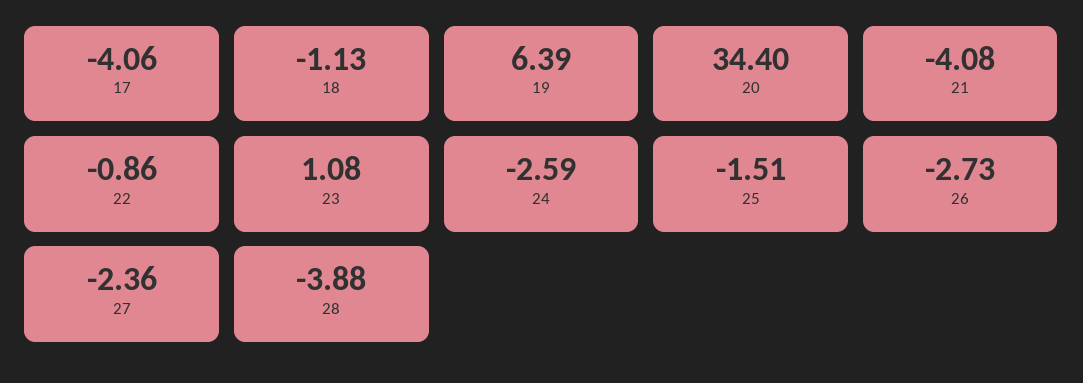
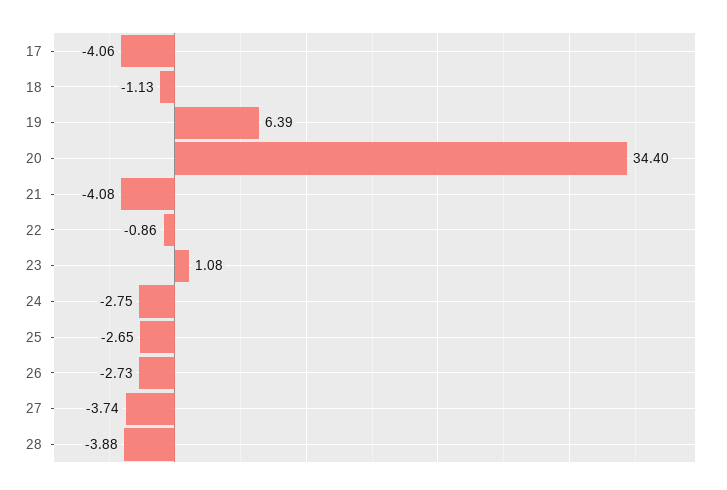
24: -2.59 -> -2.75
25: -1.51 -> -2.65
27: -2.36 -> -3.74

